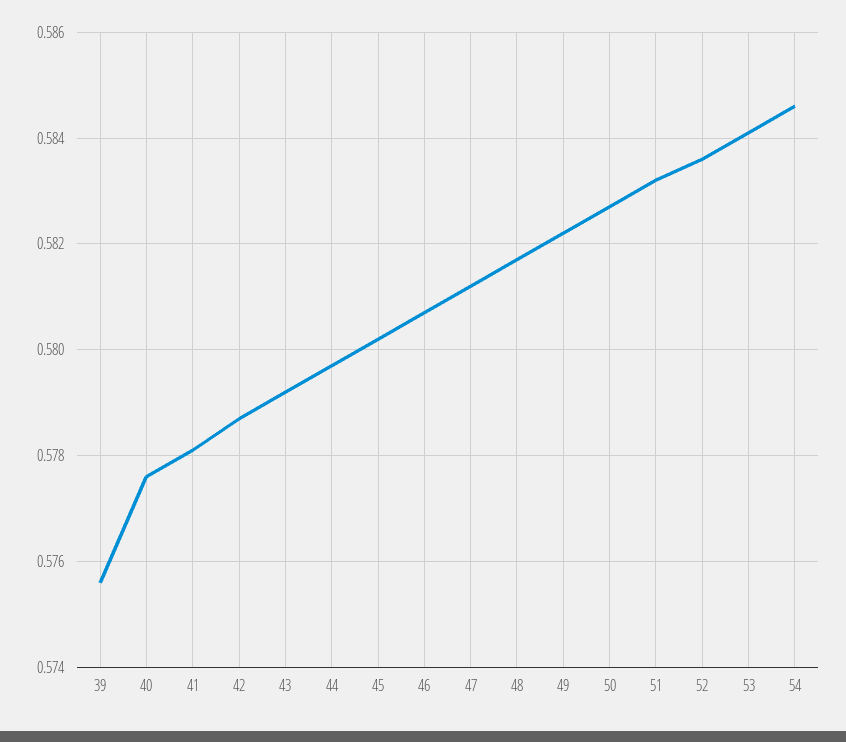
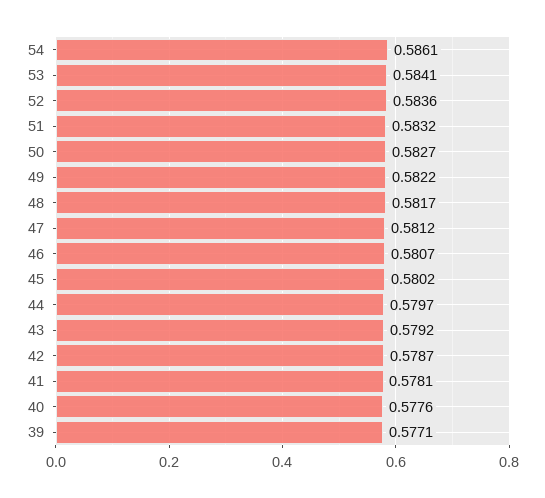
39: 0.5755 -> 0.5771
54: 0.5845 -> 0.5861

